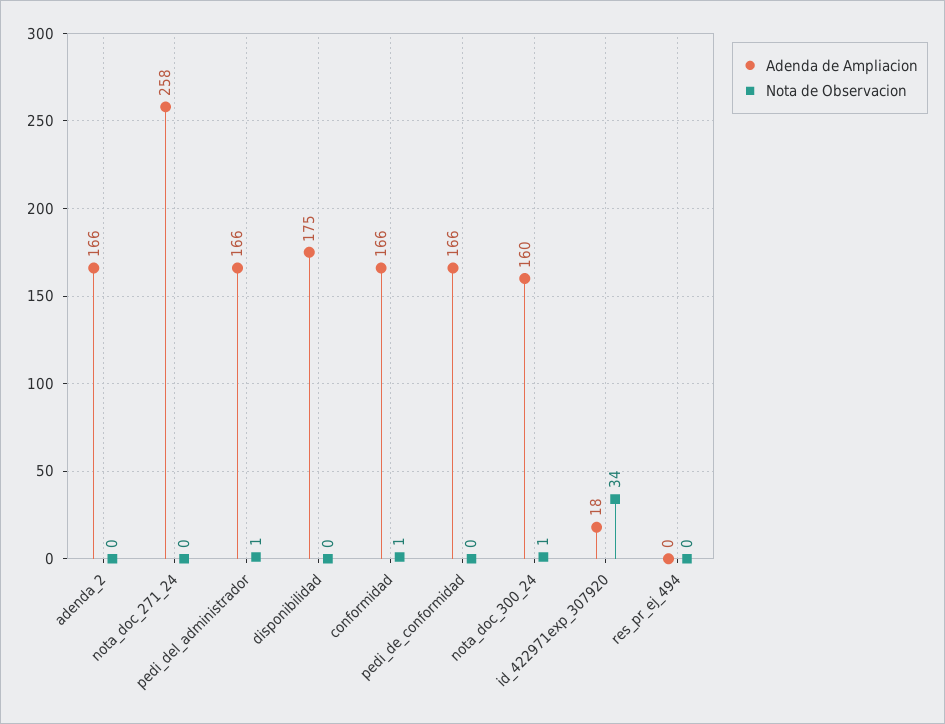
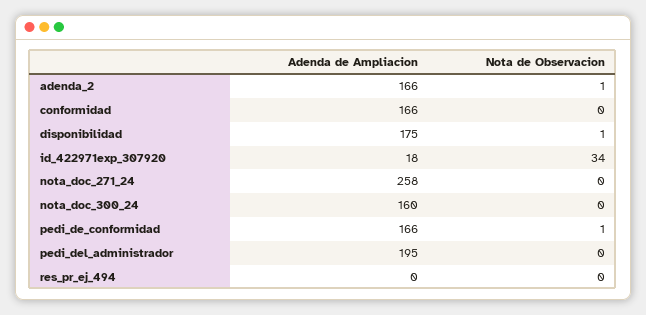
Nota de Observacion, adenda_2: 0 -> 1
Adenda de Ampliacion, pedi_del_administrador: 166 -> 195
Nota de Observacion, pedi_del_administrador: 1 -> 0
Nota de Observacion, disponibilidad: 0 -> 1
Nota de Observacion, conformidad: 1 -> 0
Nota de Observacion, pedi_de_conformidad: 0 -> 1
Nota de Observacion, nota_doc_300_24: 1 -> 0

